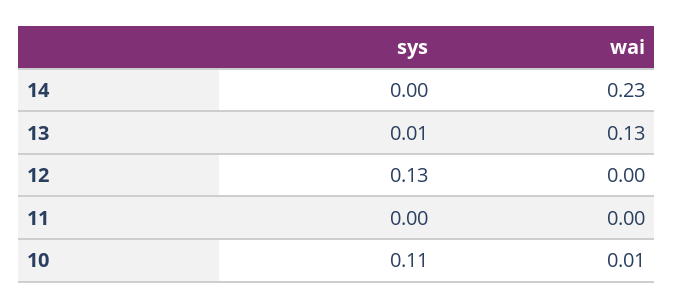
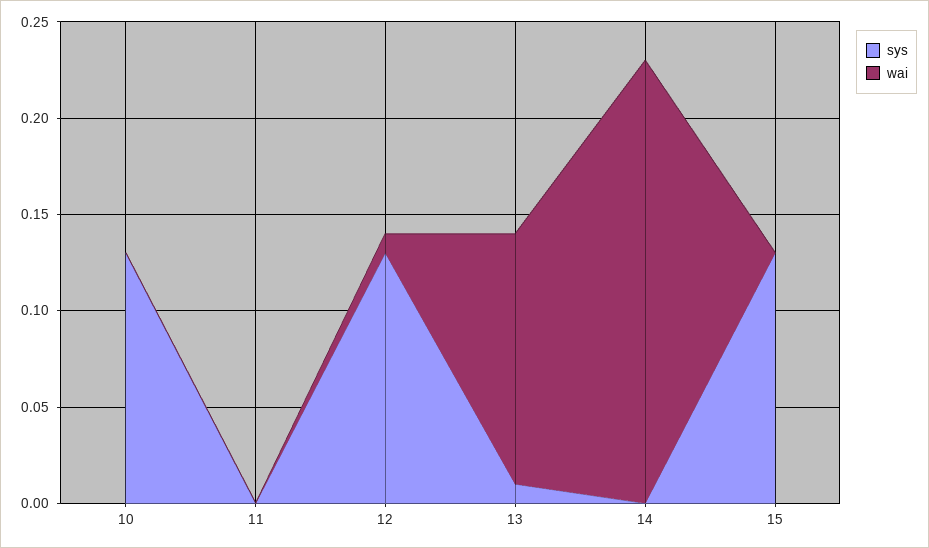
wai, 12: 0 -> 0.01
sys, 10: 0.11 -> 0.13
wai, 10: 0.01 -> 0
sys, 15: none -> 0.13
wai, 15: none -> 0

